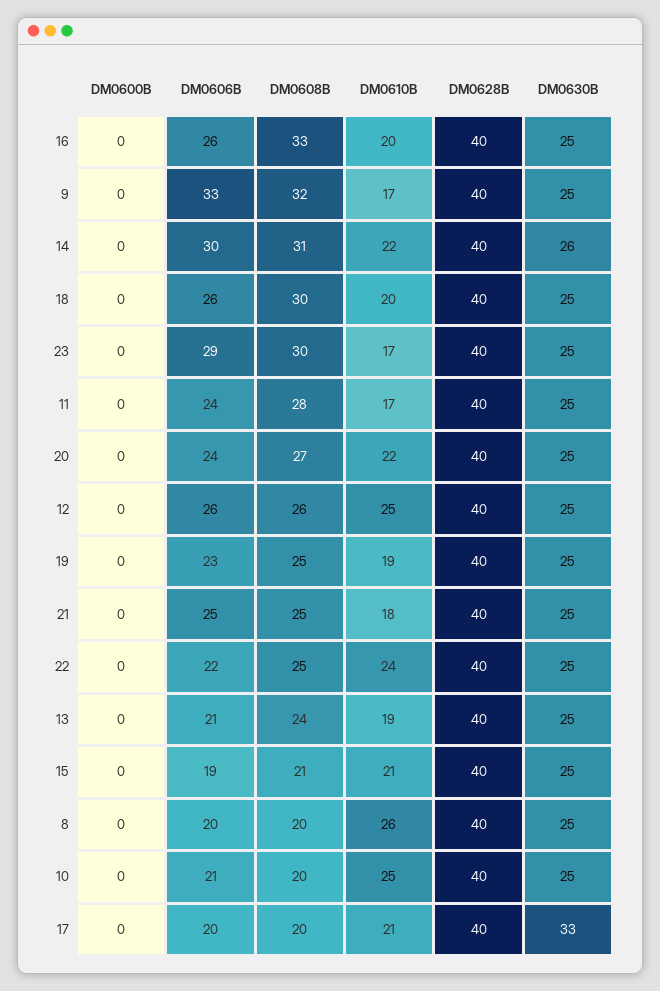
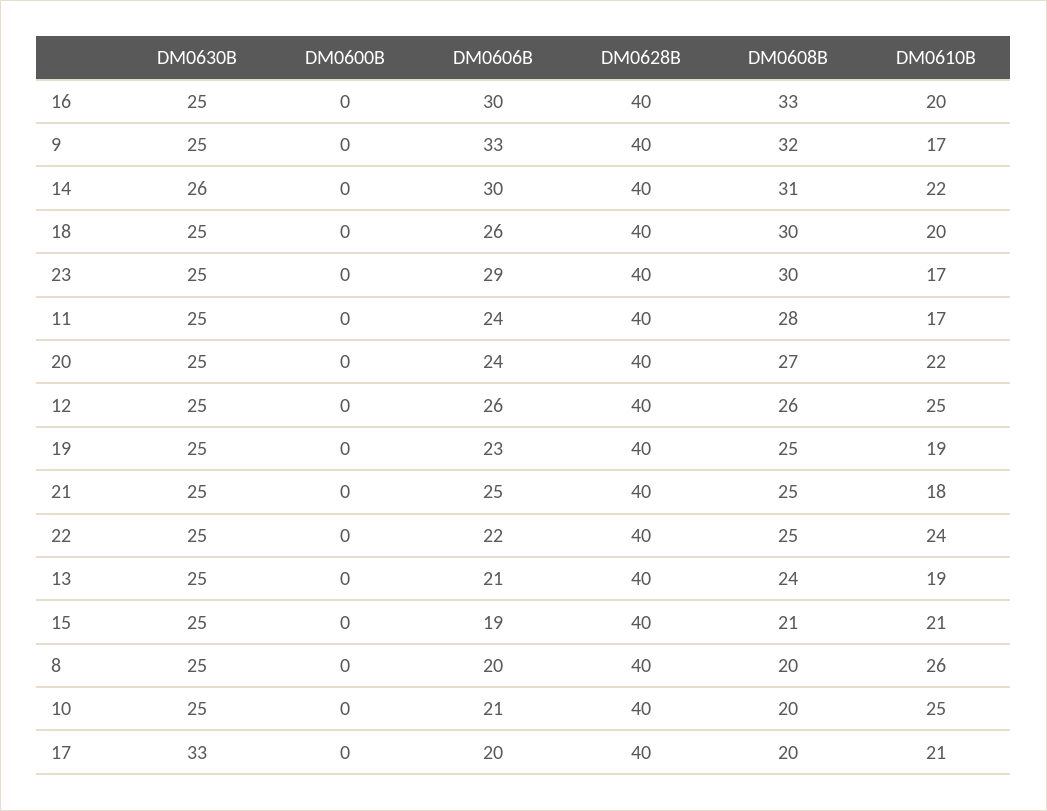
DM0606B, 16: 26 -> 30

